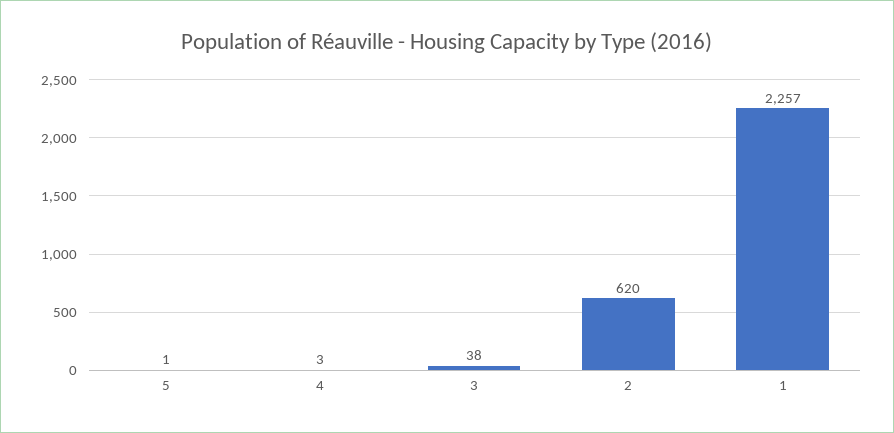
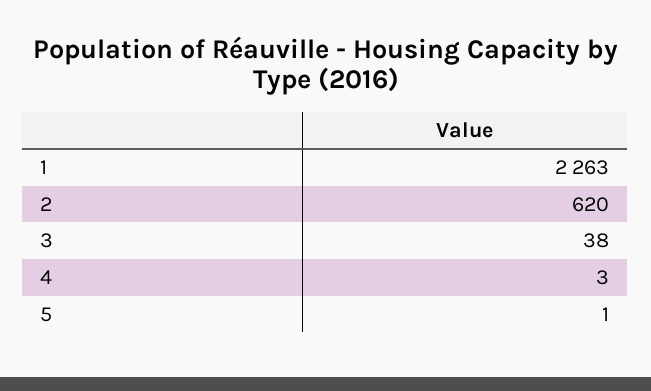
1: 2257 -> 2263

